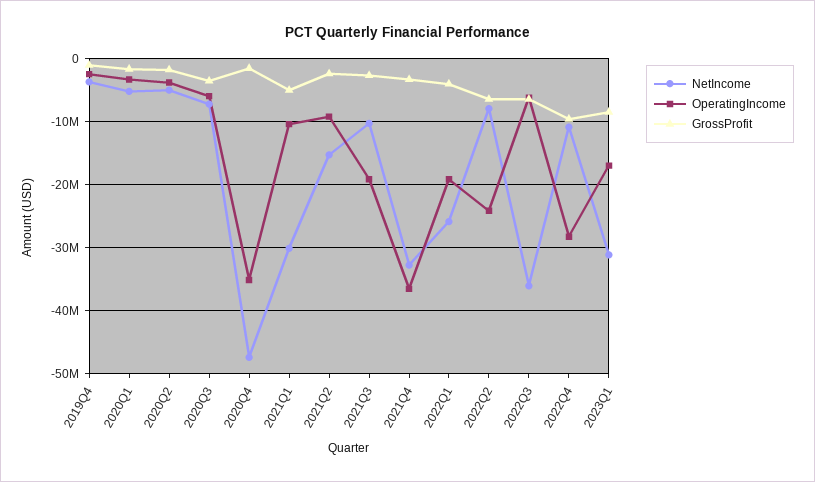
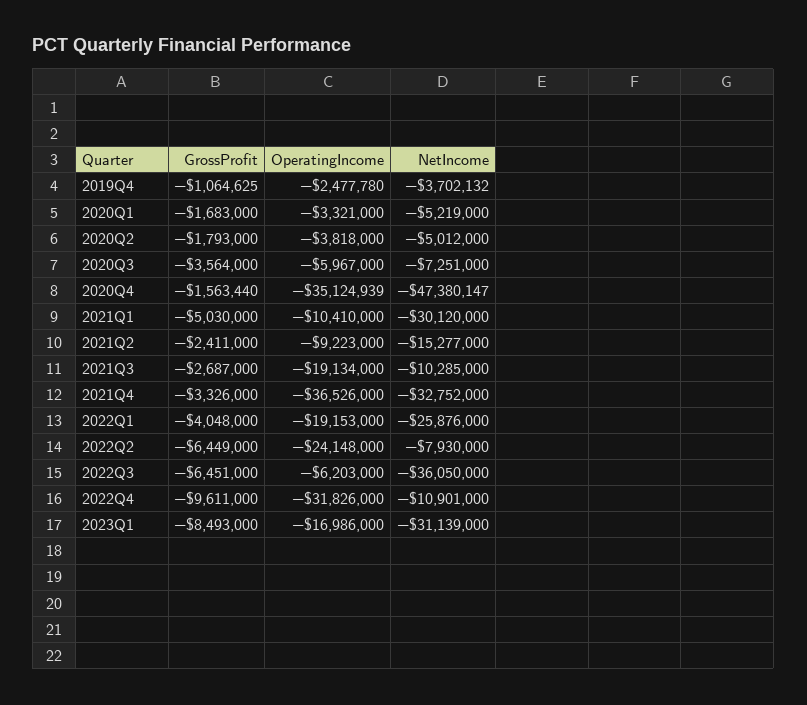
OperatingIncome, 2022Q4: -28000000 -> -31826000

